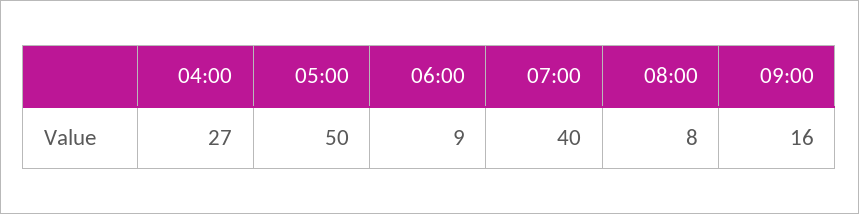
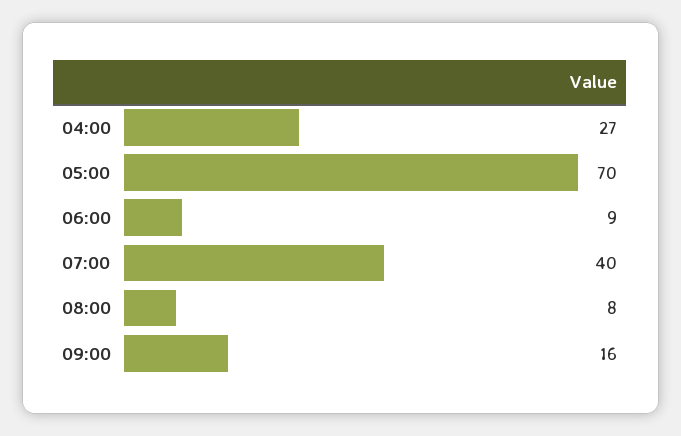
05:00: 50 -> 70

